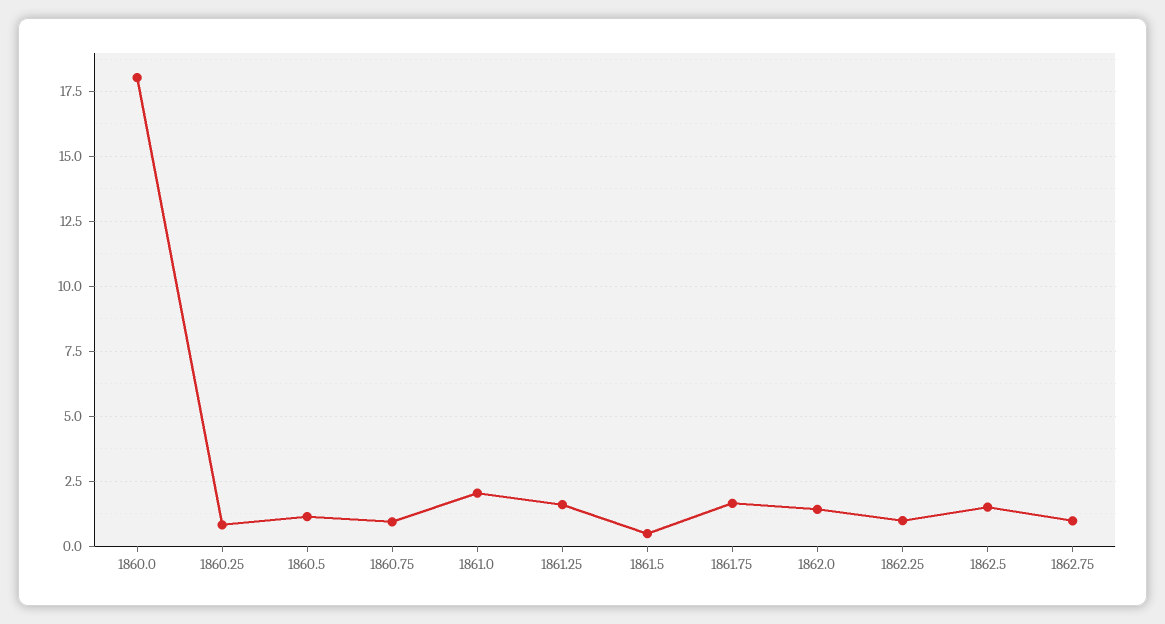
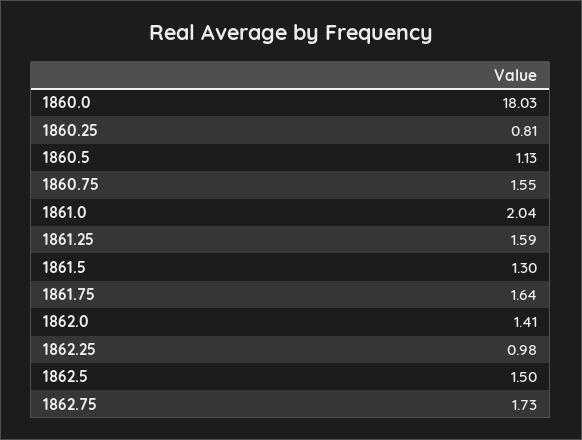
1860.75: 1 -> 1.55
1861.5: 0.5 -> 1.3
1862.75: 1 -> 1.73

